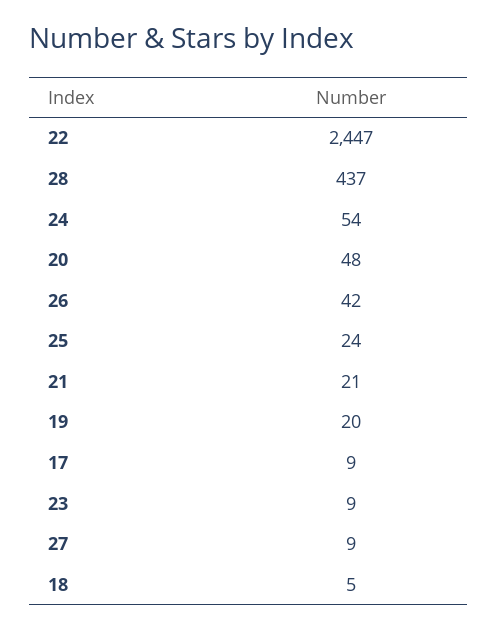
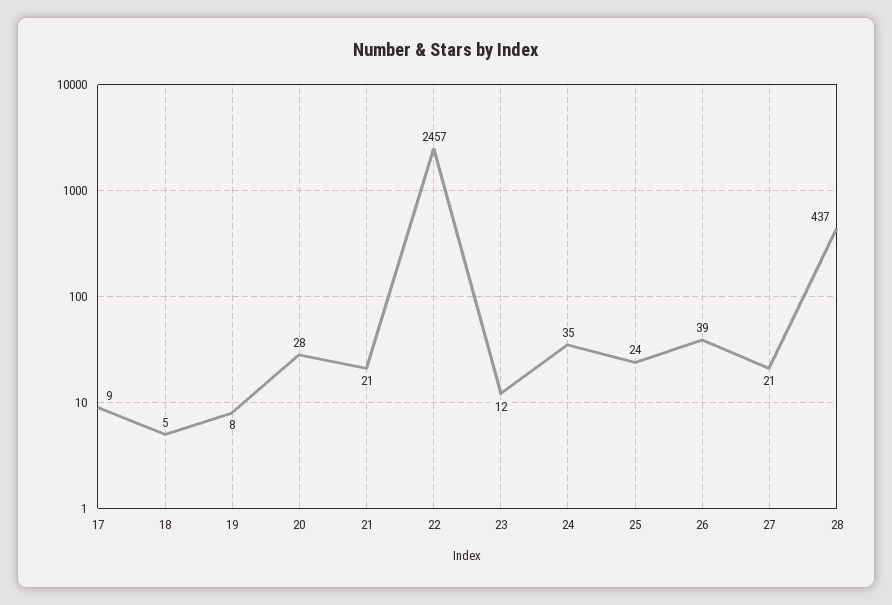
22: 2447 -> 2457
24: 54 -> 35
20: 48 -> 28
26: 42 -> 39
19: 20 -> 8
23: 9 -> 12
27: 9 -> 21

